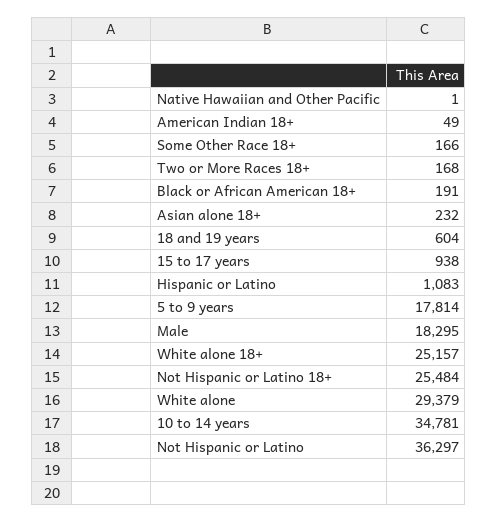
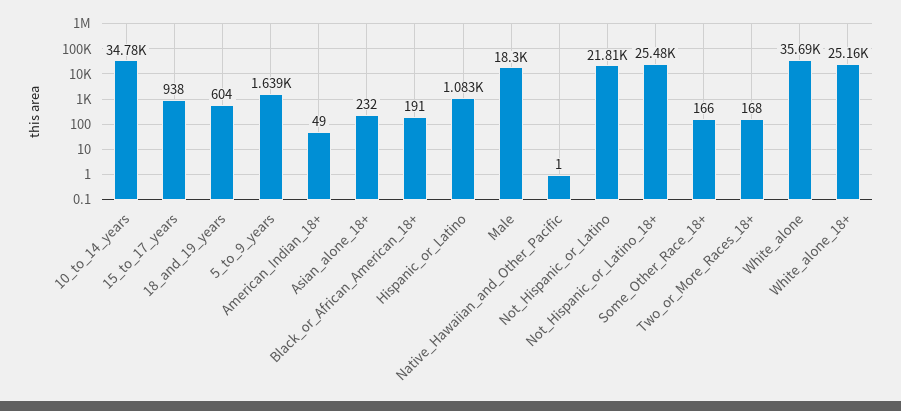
5 to 9 years: 17814 -> 1639
White alone: 29379 -> 35690
Not Hispanic or Latino: 36297 -> 21810

